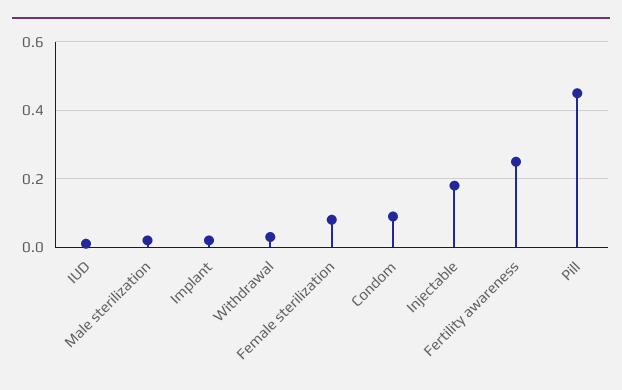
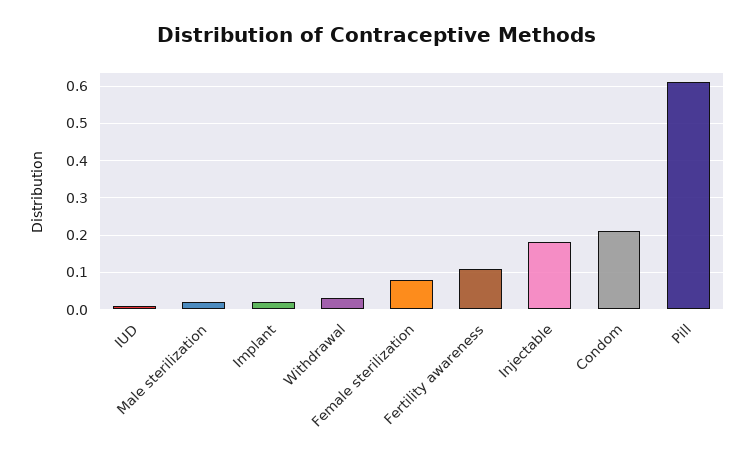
Condom: 0.1 -> 0.2
Fertility awareness: 0.25 -> 0.1
Pill: 0.45 -> 0.6

